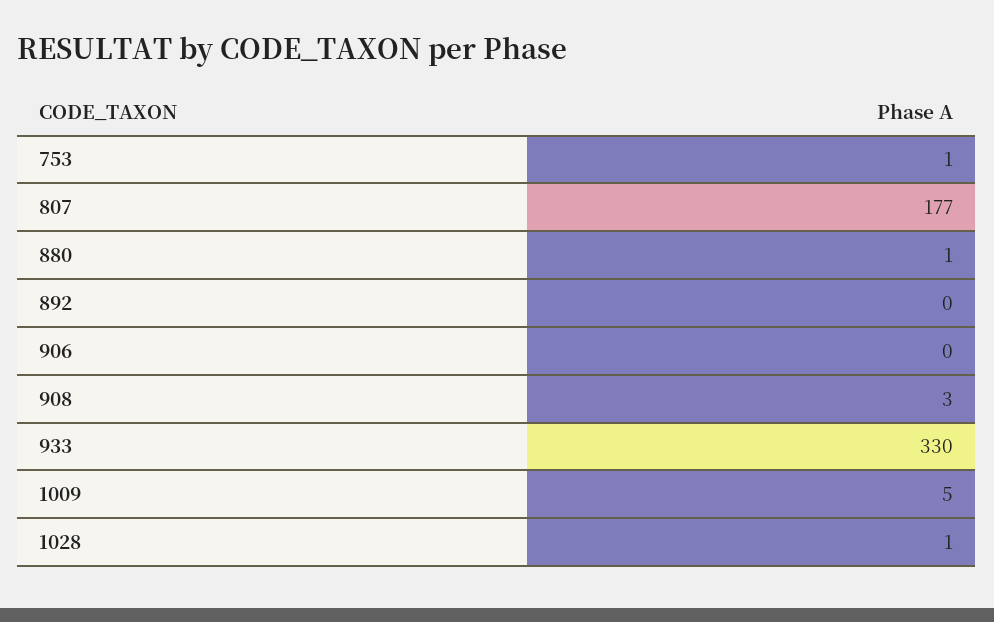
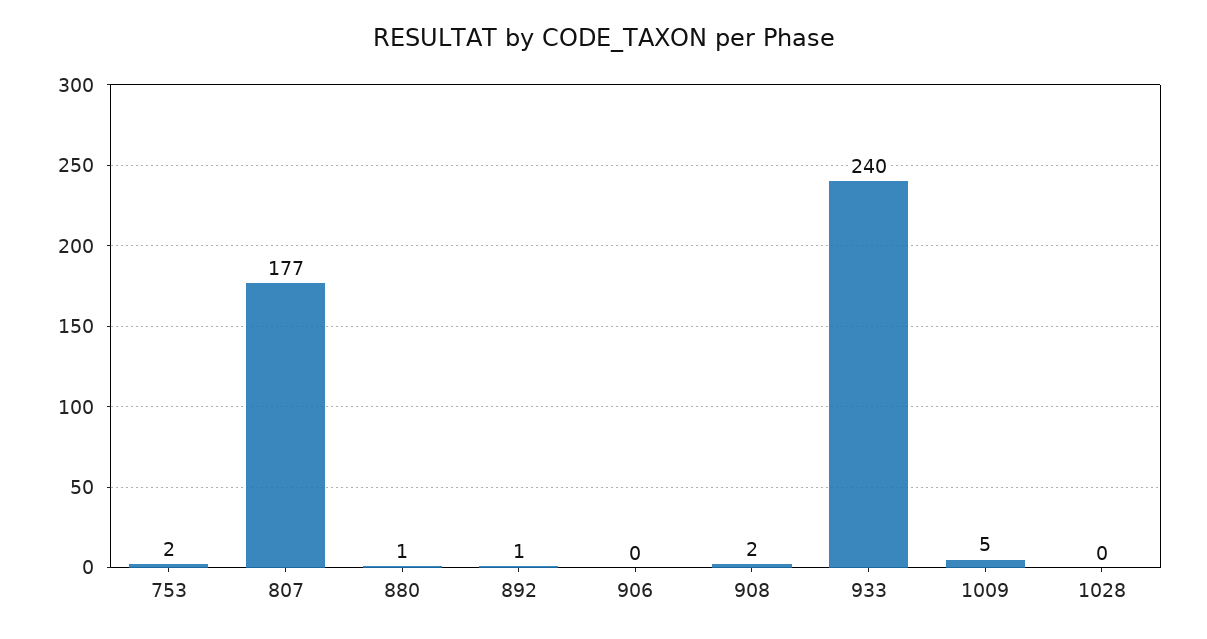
753: 1 -> 2
892: 0 -> 1
908: 3 -> 2
933: 330 -> 240
1028: 1 -> 0

